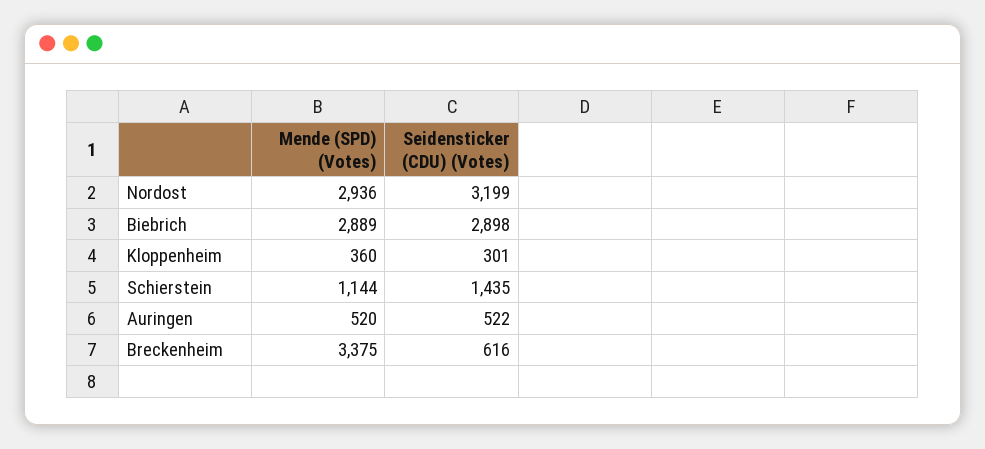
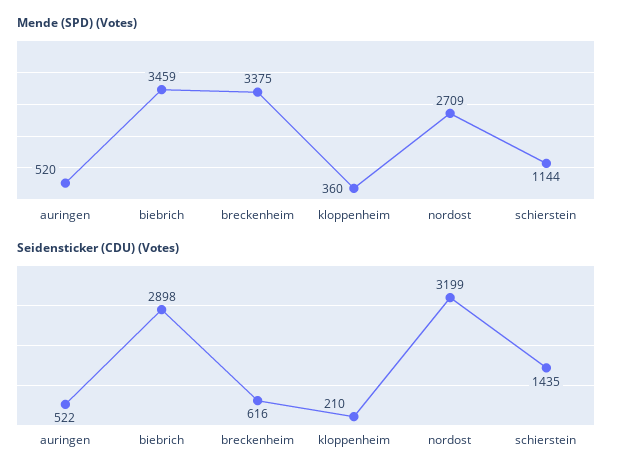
Mende (SPD) (Votes), Nordost: 2936 -> 2709
Mende (SPD) (Votes), Biebrich: 2889 -> 3459
Seidensticker (CDU) (Votes), Kloppenheim: 301 -> 210

